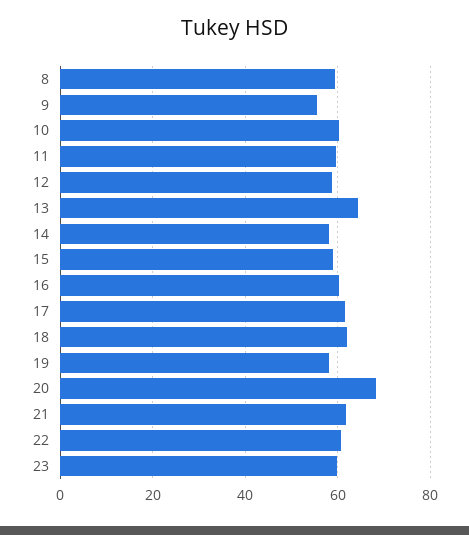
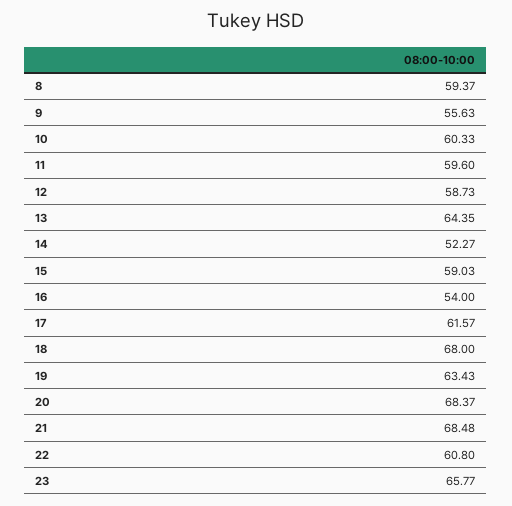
14: 58 -> 52.27
16: 60 -> 54
18: 62 -> 68
19: 58 -> 63.43
21: 62 -> 68.48
23: 60 -> 65.77

